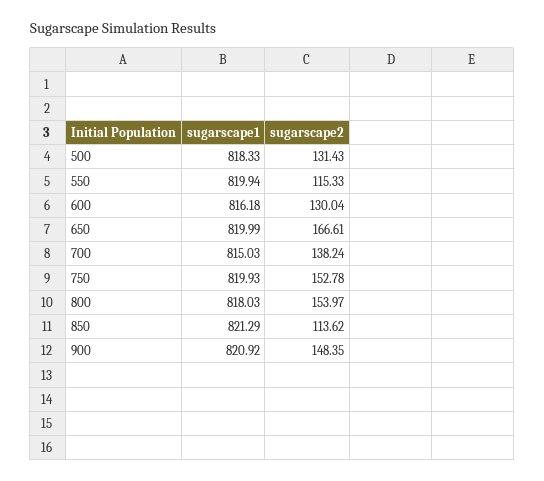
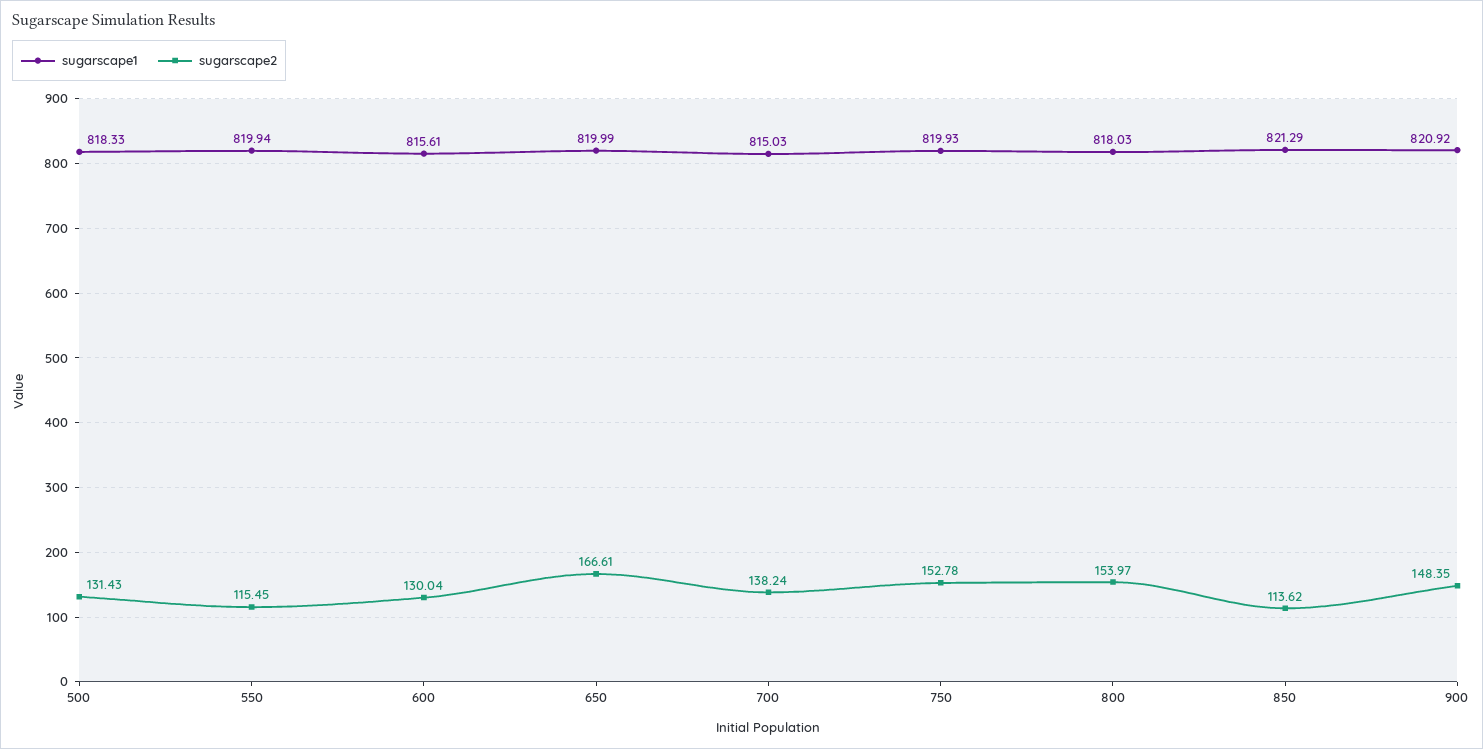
sugarscape2, 550: 115.33 -> 115.45
sugarscape1, 600: 816.18 -> 815.61

